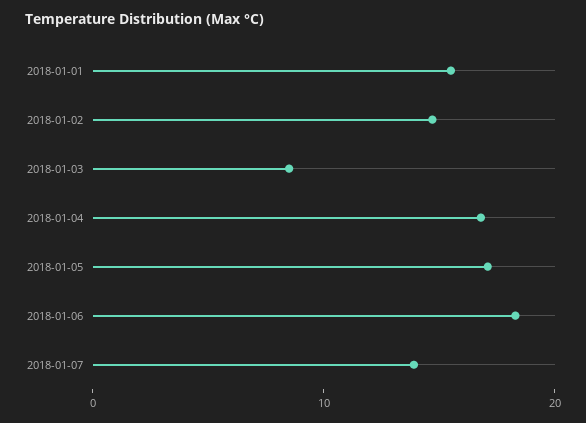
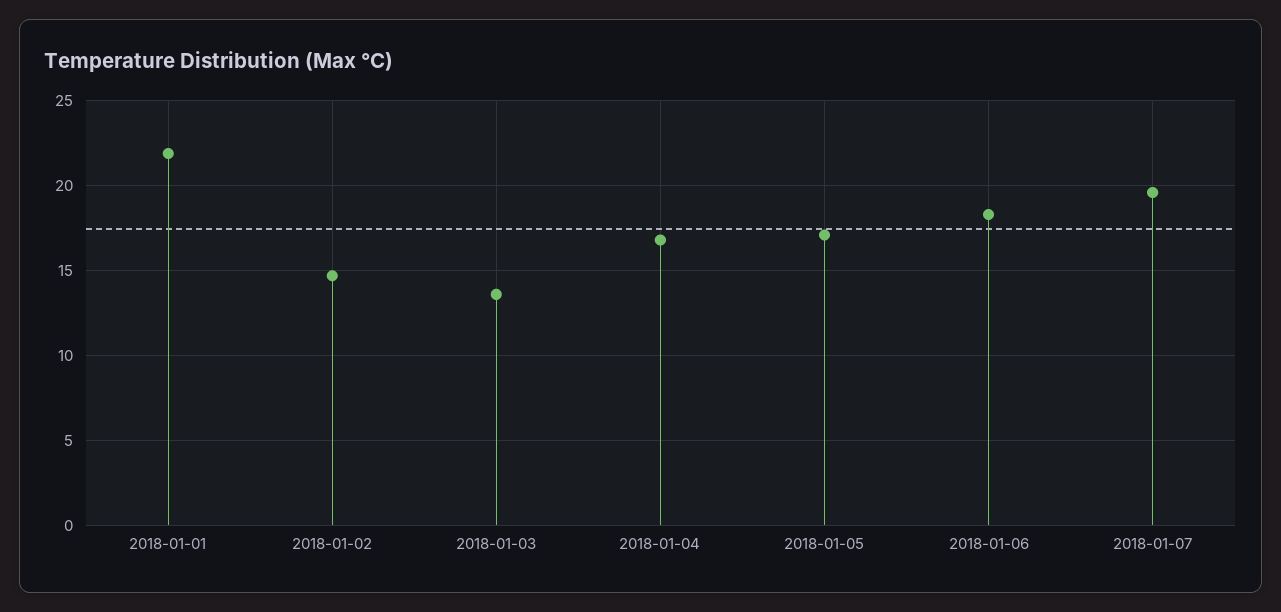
2018-01-01: 16 -> 22
2018-01-03: 8 -> 13.5
2018-01-07: 14 -> 19.5

